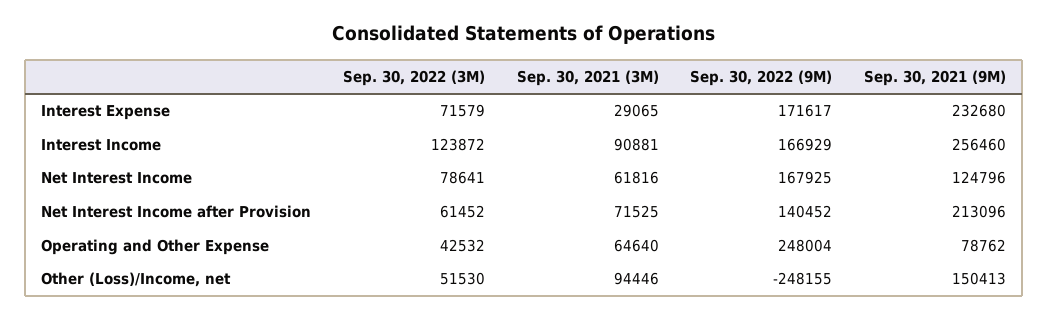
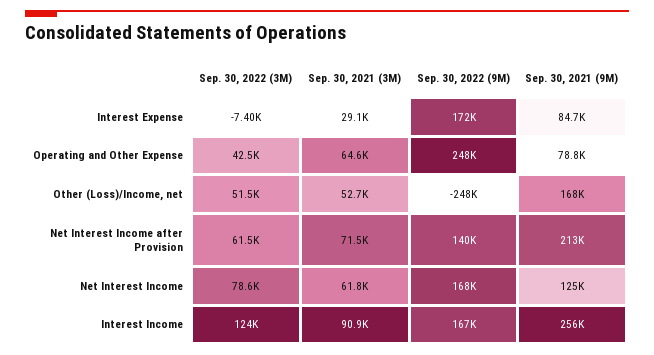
Sep. 30, 2022 (3M), Interest Expense: 71579 -> -7400
Sep. 30, 2021 (9M), Interest Expense: 232680 -> 84700
Sep. 30, 2021 (3M), Other (Loss)/Income, net: 94446 -> 52700
Sep. 30, 2021 (9M), Other (Loss)/Income, net: 150413 -> 168000

